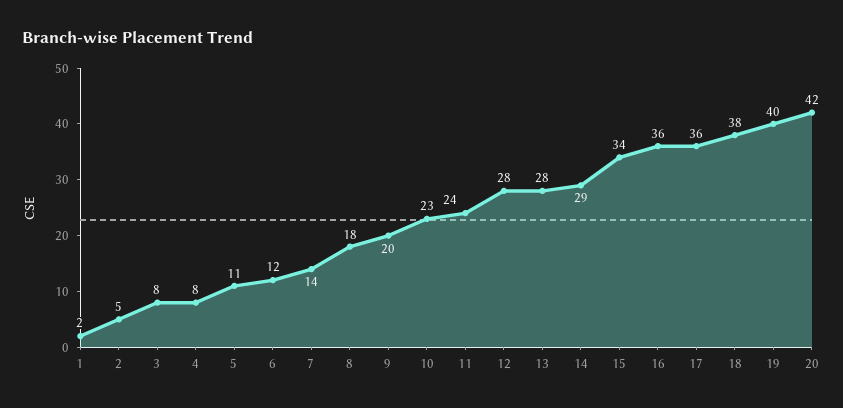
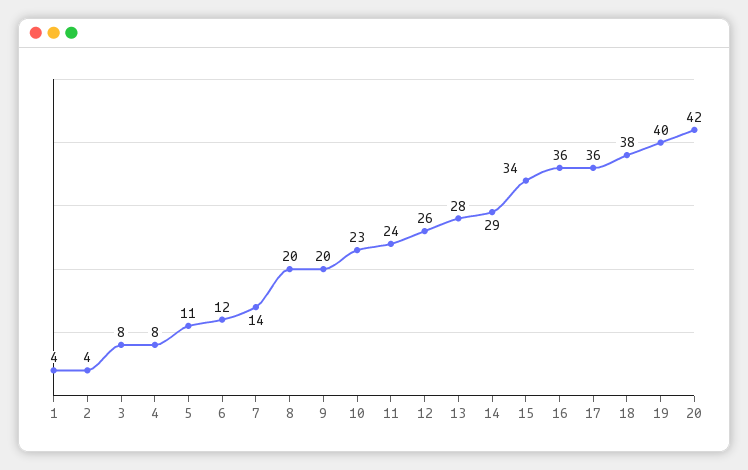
1: 2 -> 4
2: 5 -> 4
8: 18 -> 20
12: 28 -> 26

